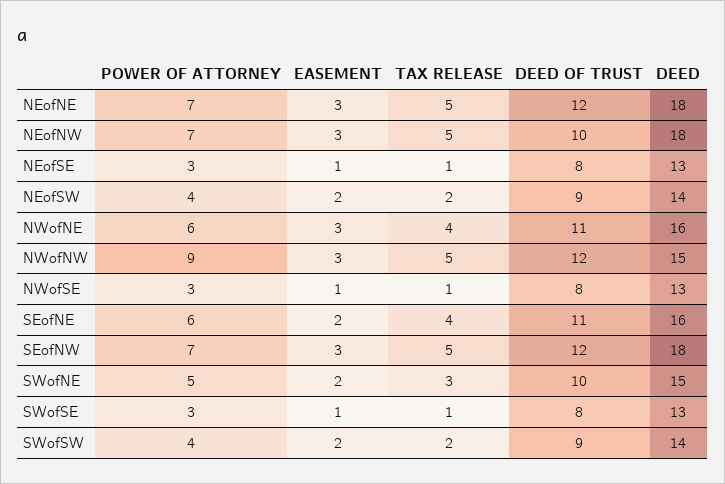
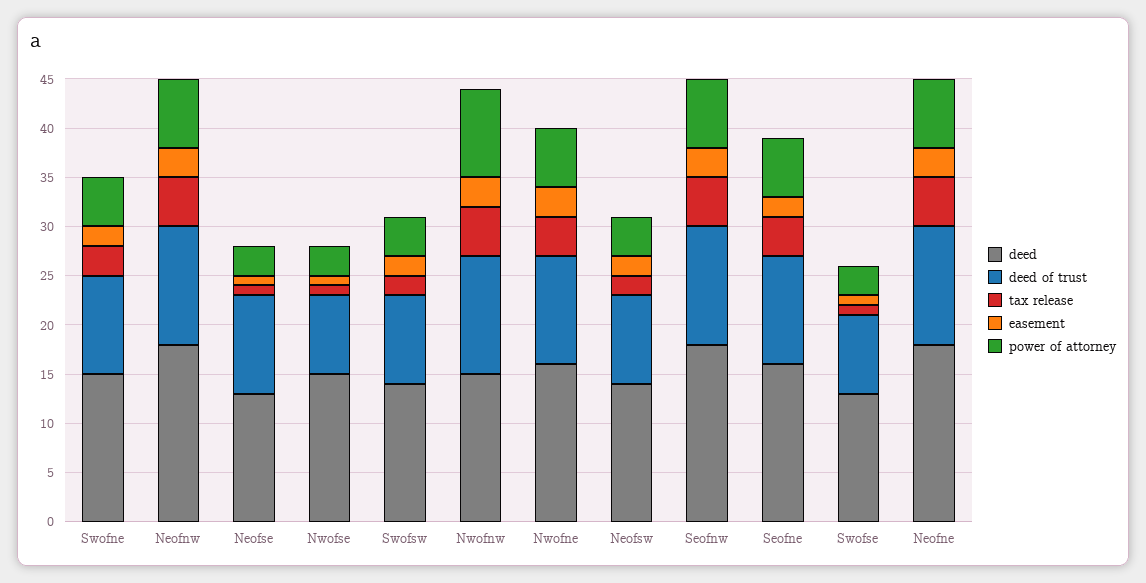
DEED OF TRUST, NEofNW: 10 -> 12
DEED OF TRUST, NEofSE: 8 -> 10
DEED, NWofSE: 13 -> 15

